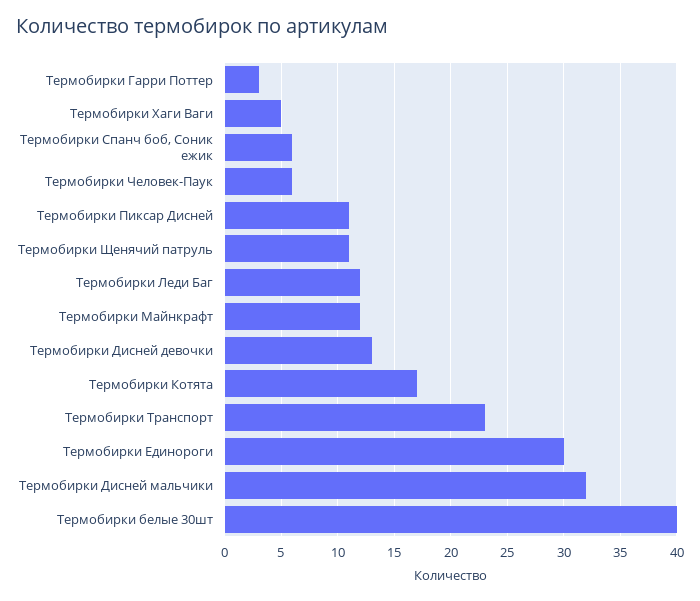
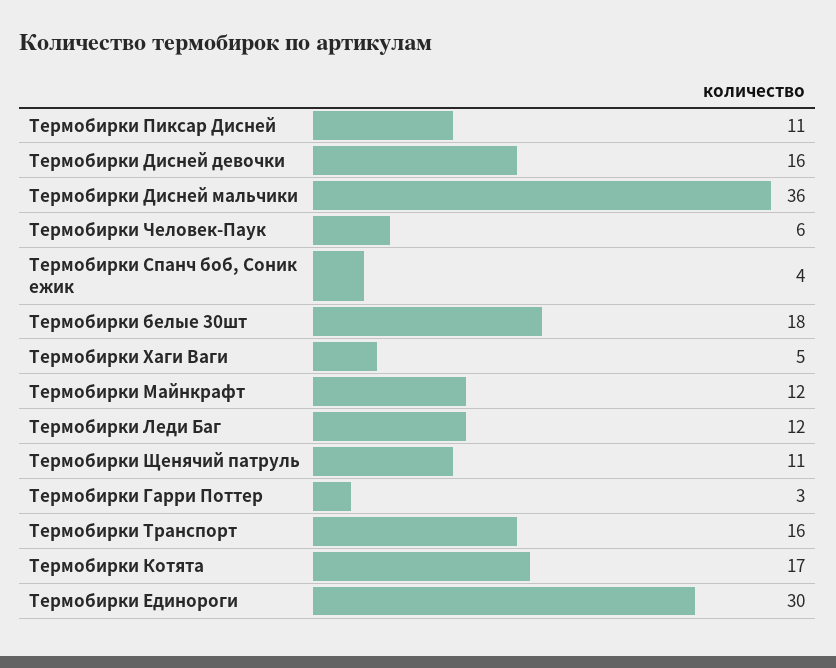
Термобирки Спанч боб, Соник ежик: 6 -> 4
Термобирки Дисней девочки: 13 -> 16
Термобирки Транспорт: 23 -> 16
Термобирки Дисней мальчики: 32 -> 36
Термобирки белые 30шт: 40 -> 18

